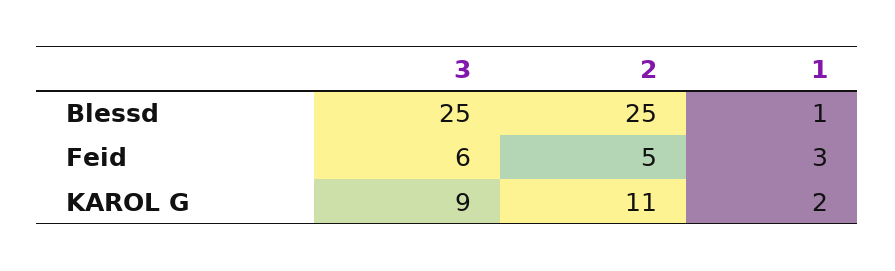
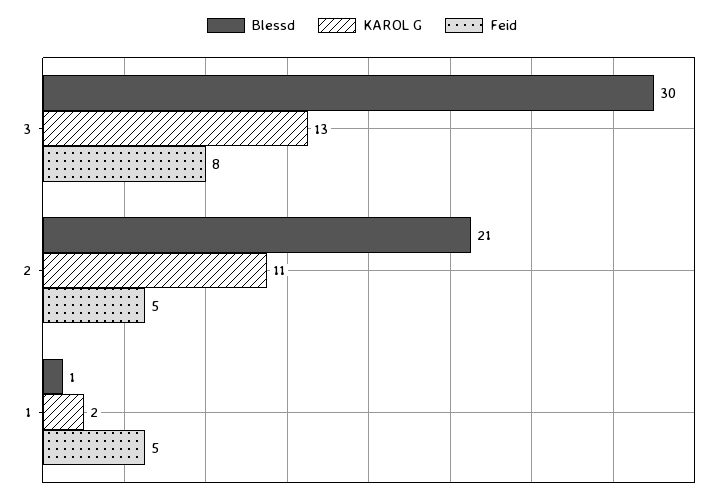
Blessd, 3: 25 -> 30
Blessd, 2: 25 -> 21
Feid, 3: 6 -> 8
Feid, 1: 3 -> 5
KAROL G, 3: 9 -> 13

